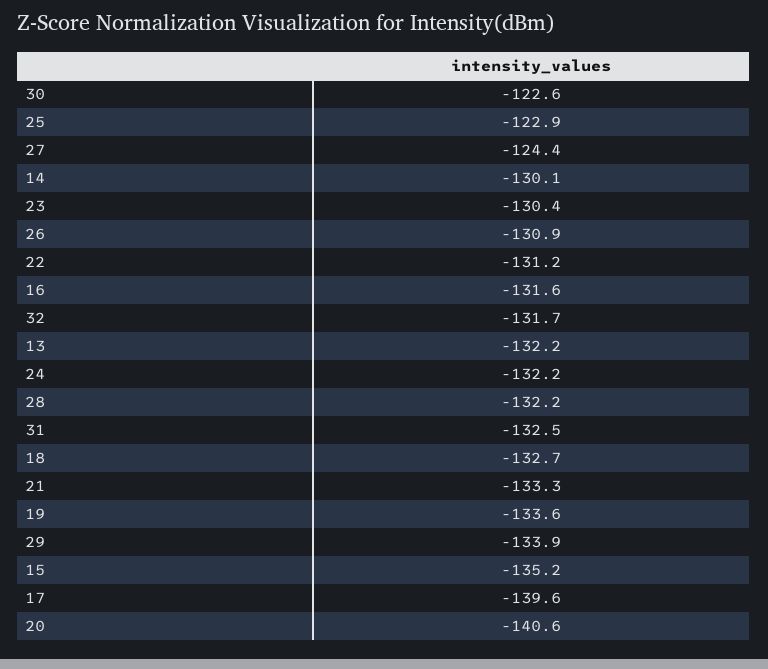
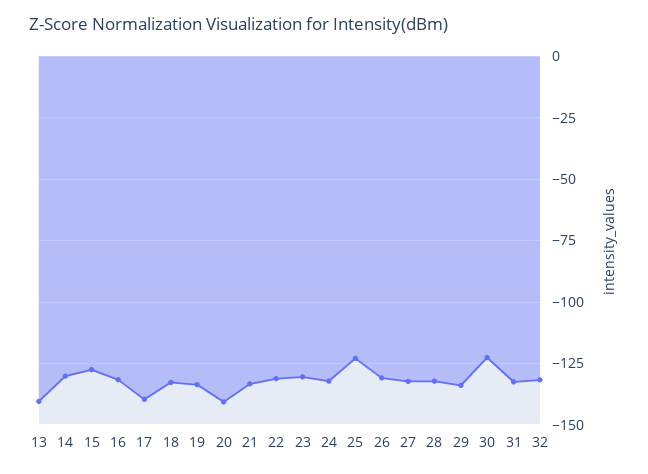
27: -124.4 -> -132.5
13: -132.2 -> -140
15: -135.2 -> -127.5

